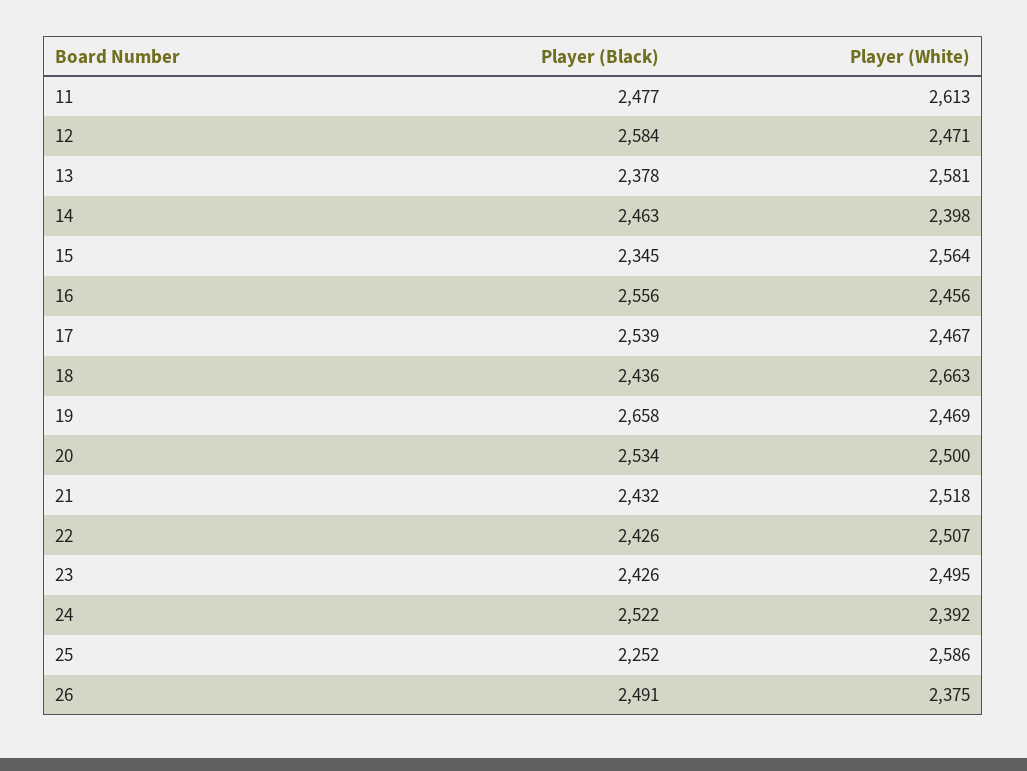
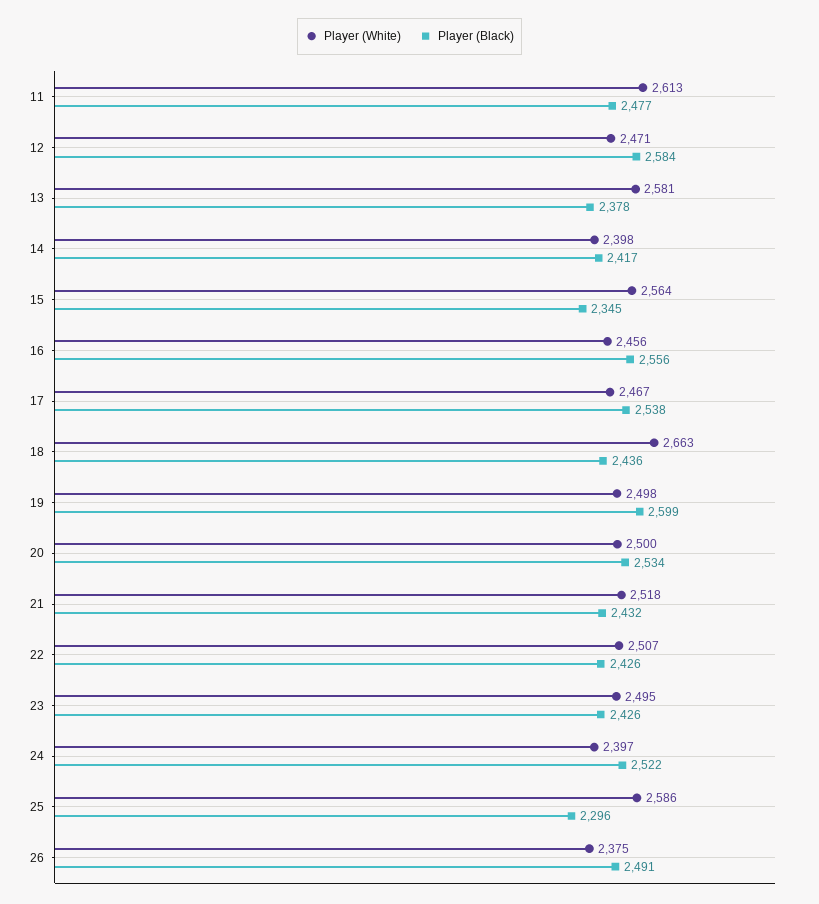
Player (Black), 14: 2463 -> 2417
Player (Black), 17: 2539 -> 2538
Player (Black), 19: 2658 -> 2599
Player (White), 19: 2469 -> 2498
Player (White), 24: 2392 -> 2397
Player (Black), 25: 2252 -> 2296

